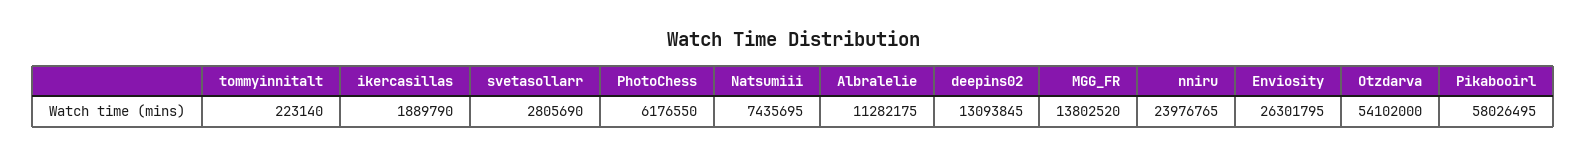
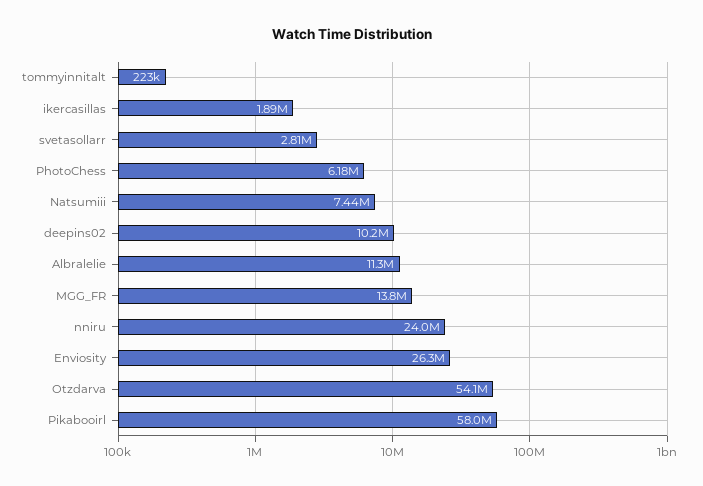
deepins02: 13093845 -> 10200000

